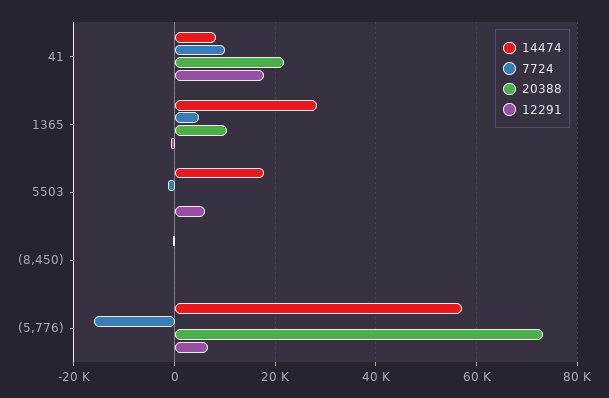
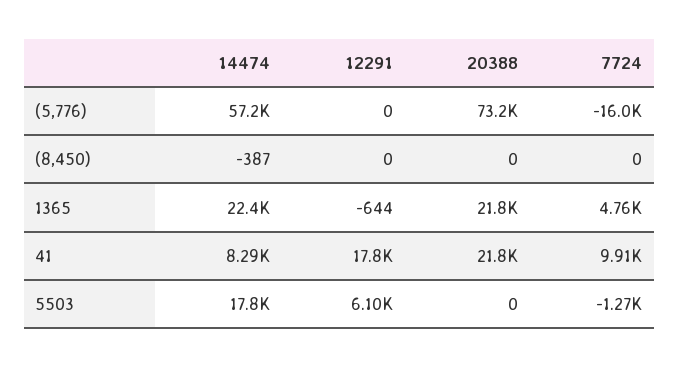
14474, 1365: 28000 -> 22400
20388, 1365: 10000 -> 21800
12291, (5,776): 6000 -> 0

